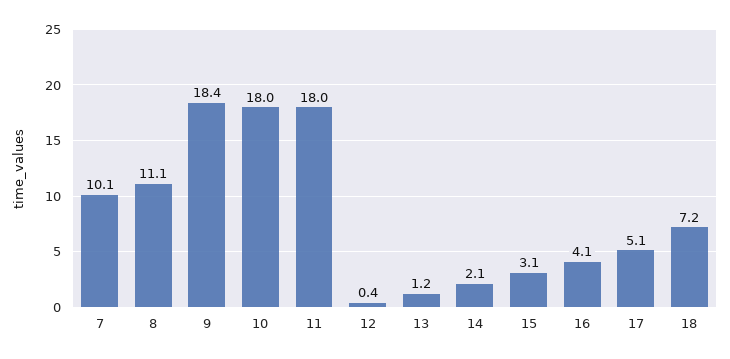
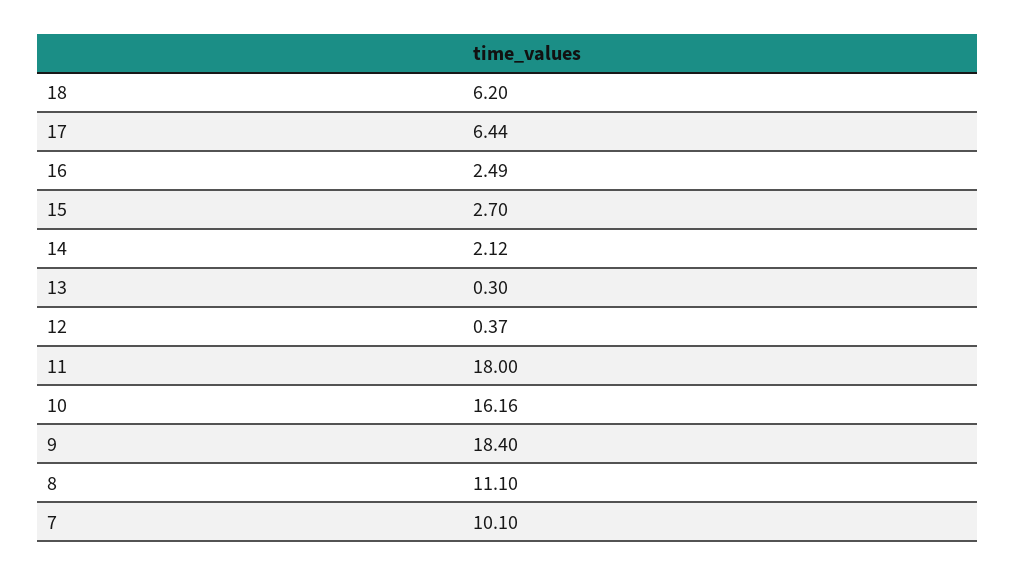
10: 18 -> 16.16
13: 1.2 -> 0.3
15: 3.1 -> 2.7
16: 4.1 -> 2.49
17: 5.1 -> 6.44
18: 7.2 -> 6.2

